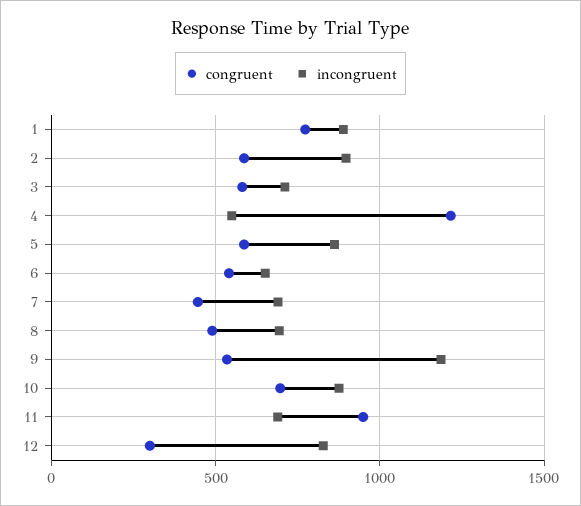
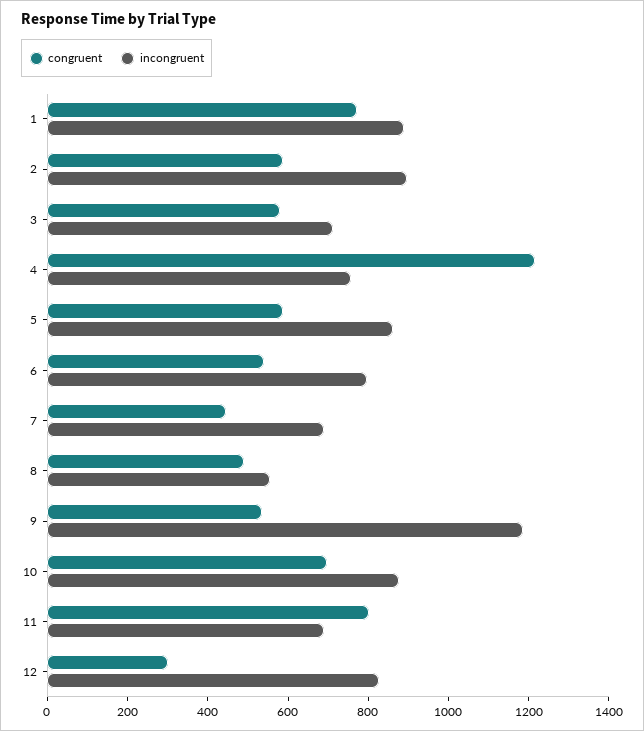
incongruent, 4: 550 -> 750
incongruent, 6: 650 -> 800
incongruent, 8: 700 -> 550
congruent, 11: 950 -> 800

